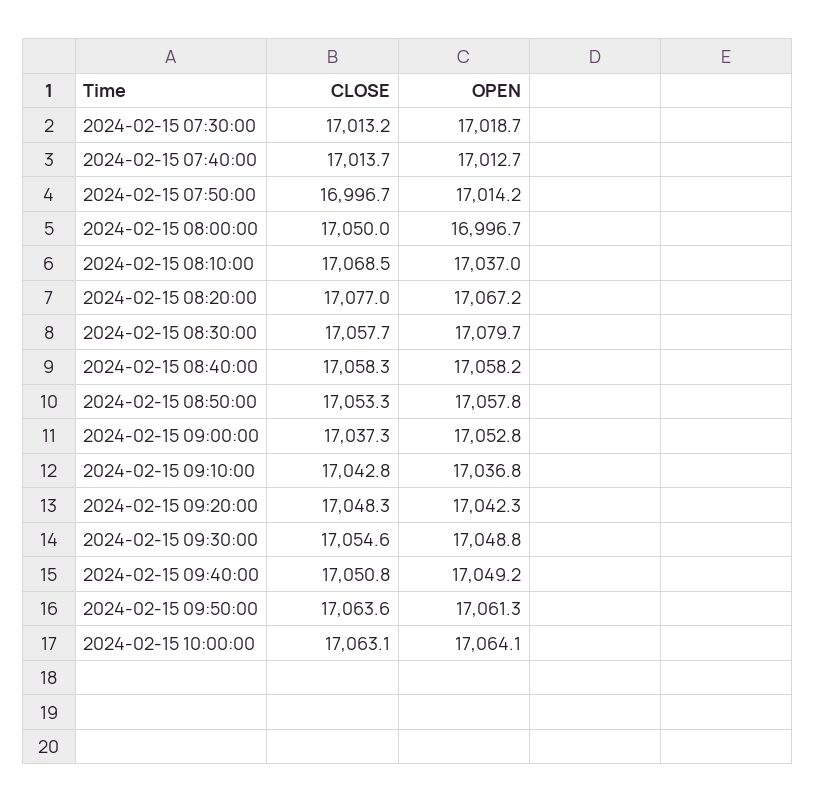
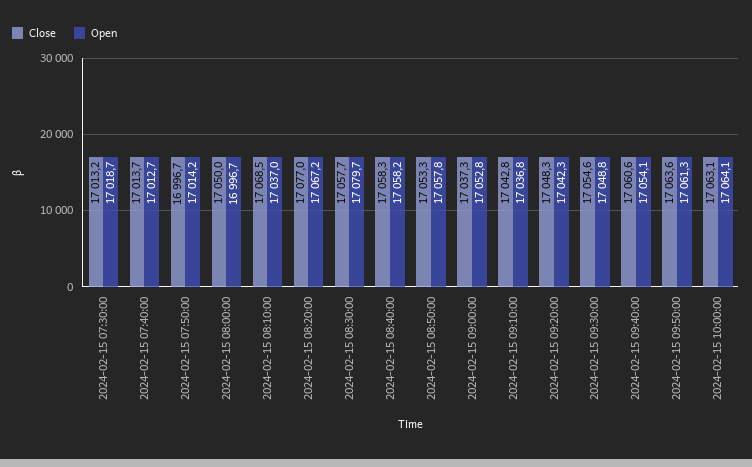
CLOSE, 2024-02-15 09:40:00: 17050.8 -> 17060.6
OPEN, 2024-02-15 09:40:00: 17049.2 -> 17054.1

